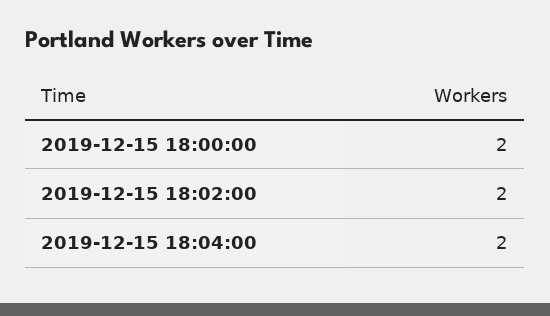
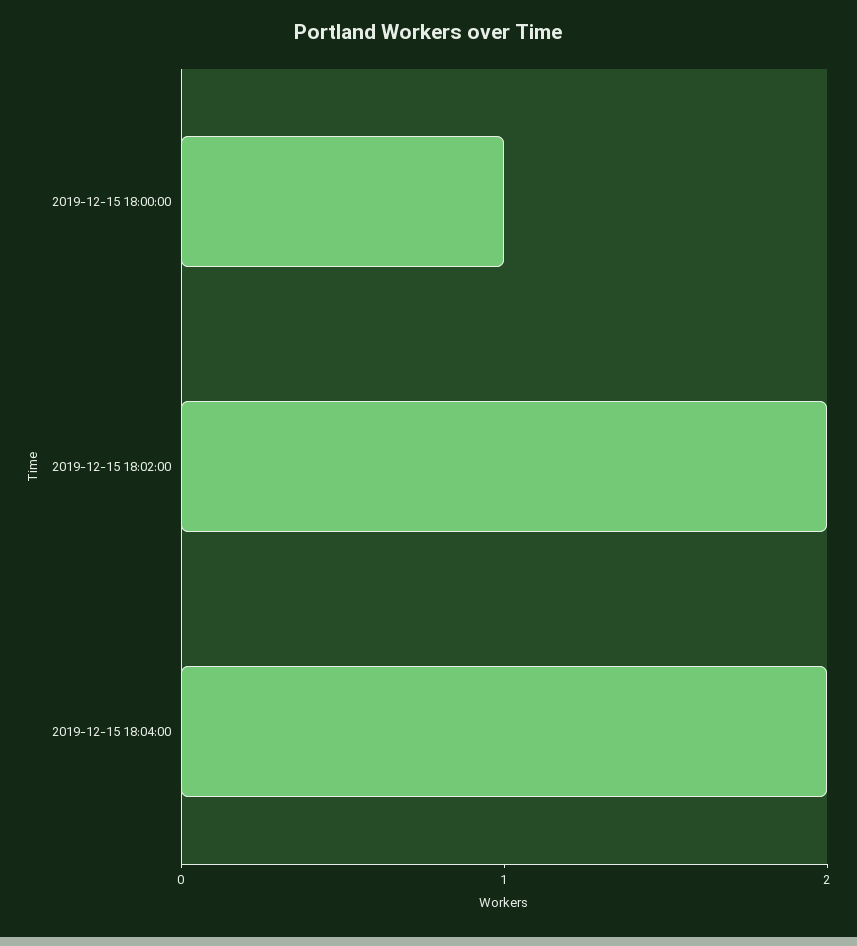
2019-12-15 18:00:00: 2 -> 1

